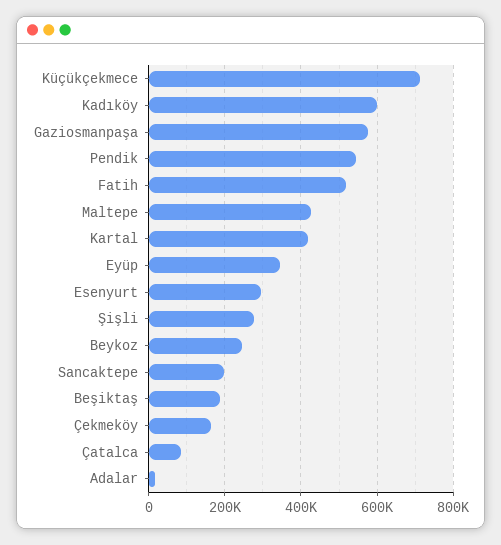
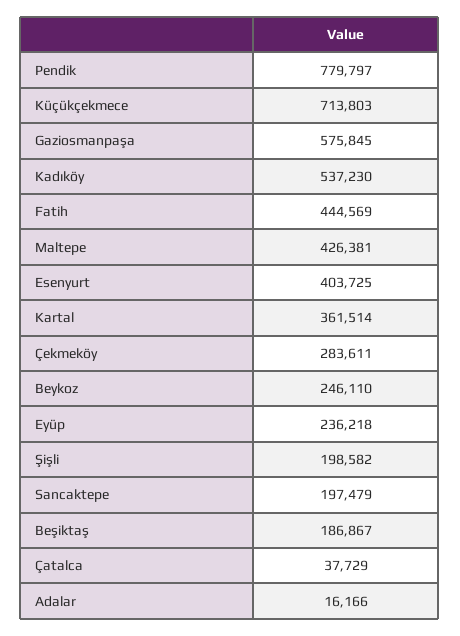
Kadıköy: 600000 -> 537230
Pendik: 540000 -> 779797
Fatih: 520000 -> 444569
Kartal: 420000 -> 361514
Eyüp: 340000 -> 236218
Esenyurt: 300000 -> 403725
Şişli: 280000 -> 198582
Çekmeköy: 160000 -> 283611
Çatalca: 80000 -> 37729

